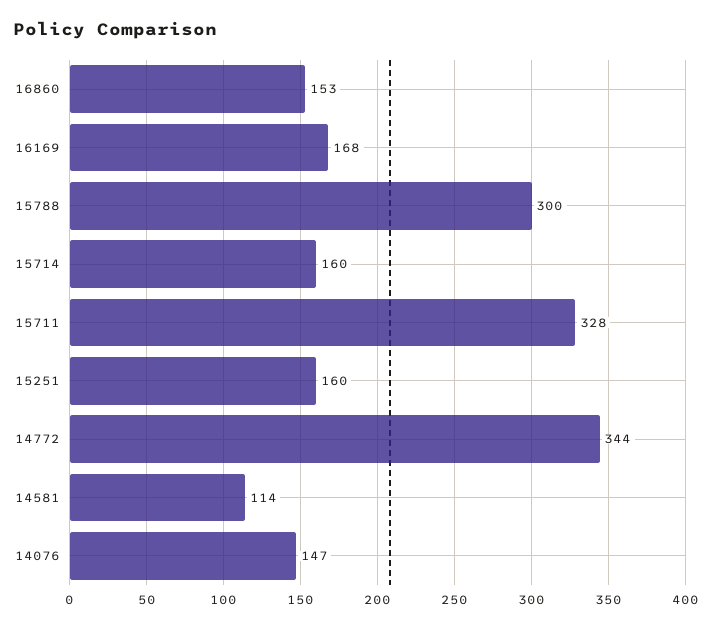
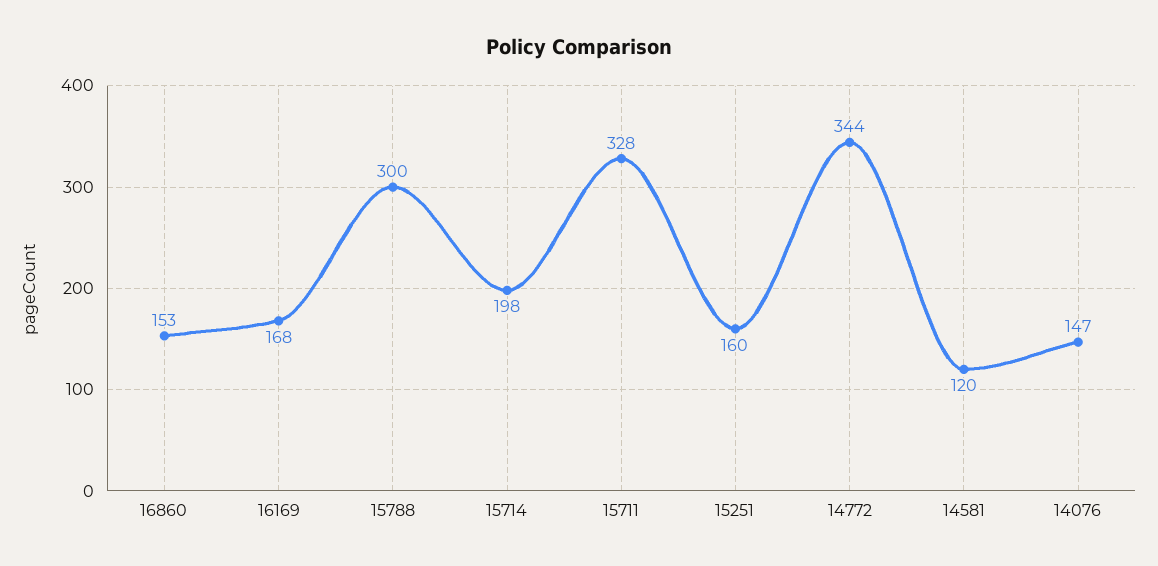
15714: 160 -> 198
14581: 114 -> 120

